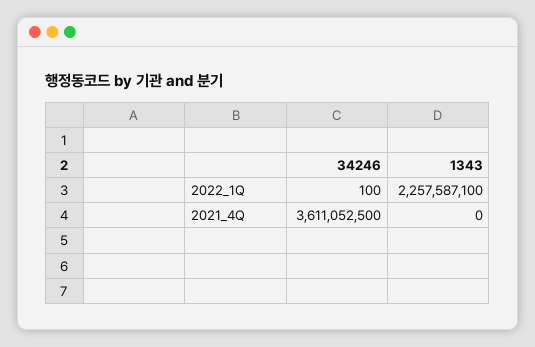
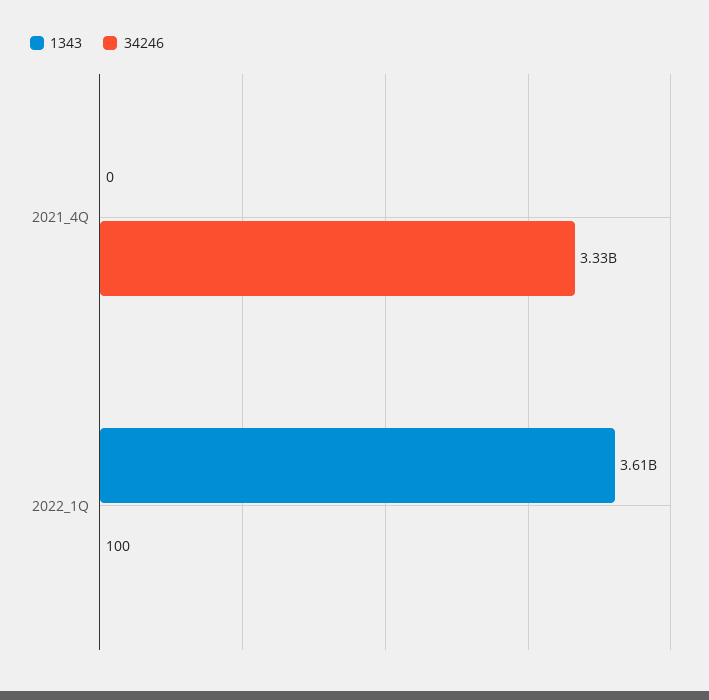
1343, 2022_1Q: 2257587100 -> 3610000000
34246, 2021_4Q: 3611052500 -> 3330000000

